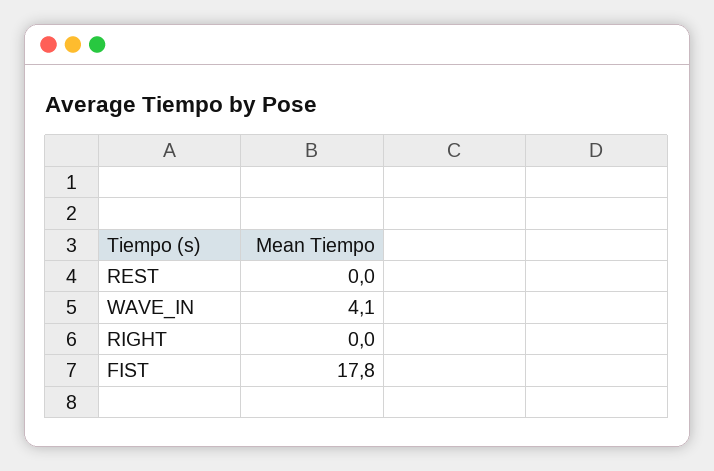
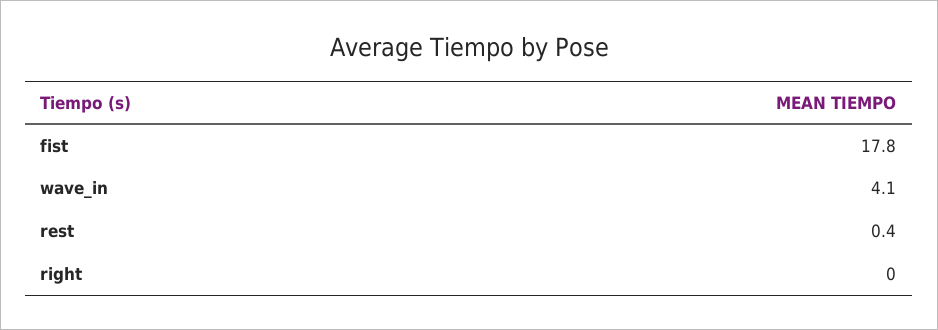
REST: 0 -> 0.4

